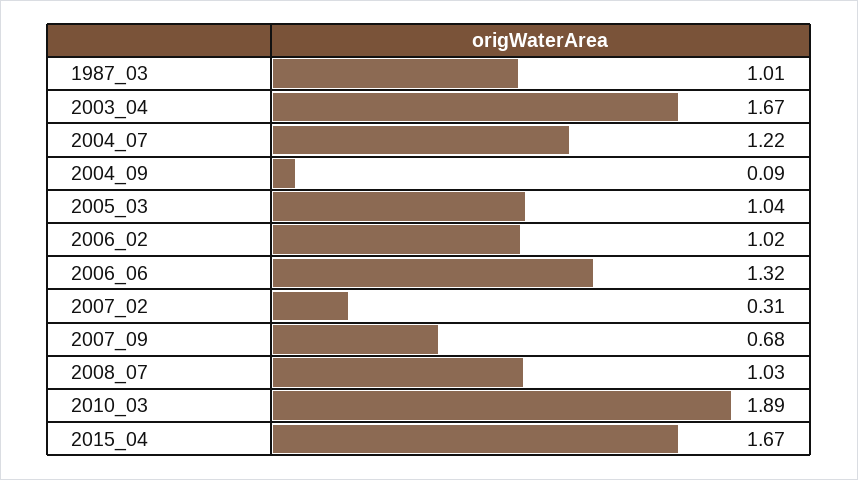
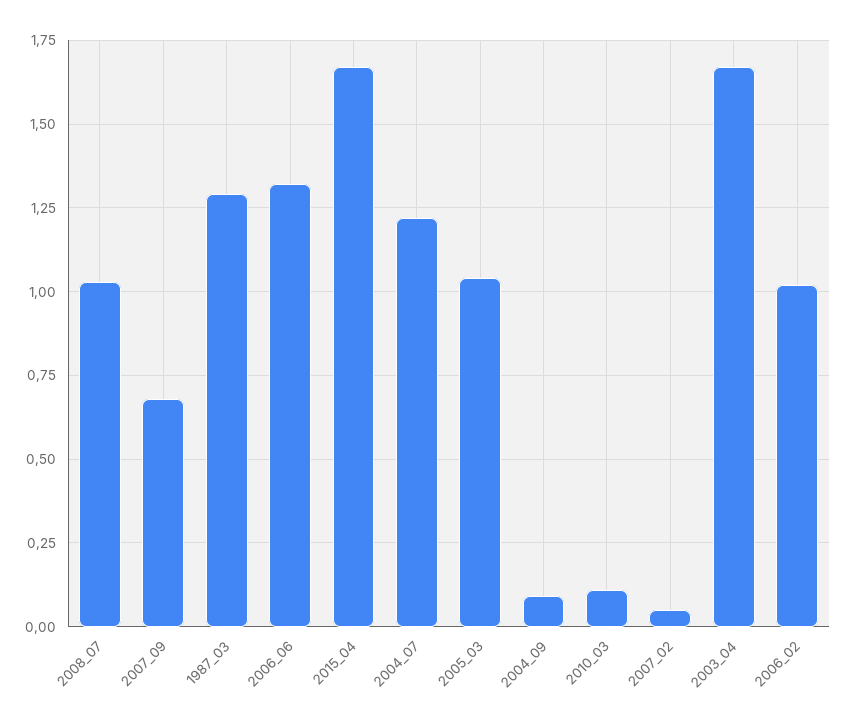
1987_03: 1.01 -> 1.3
2007_02: 0.31 -> 0.05
2010_03: 1.89 -> 0.1

